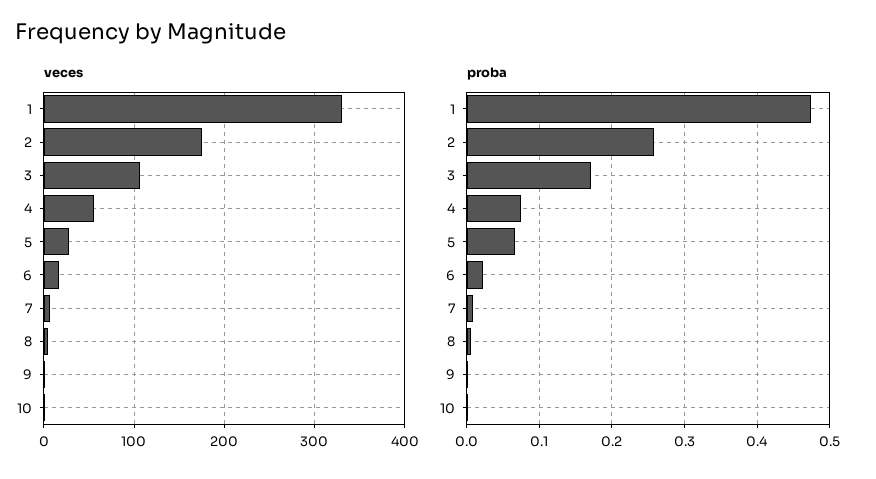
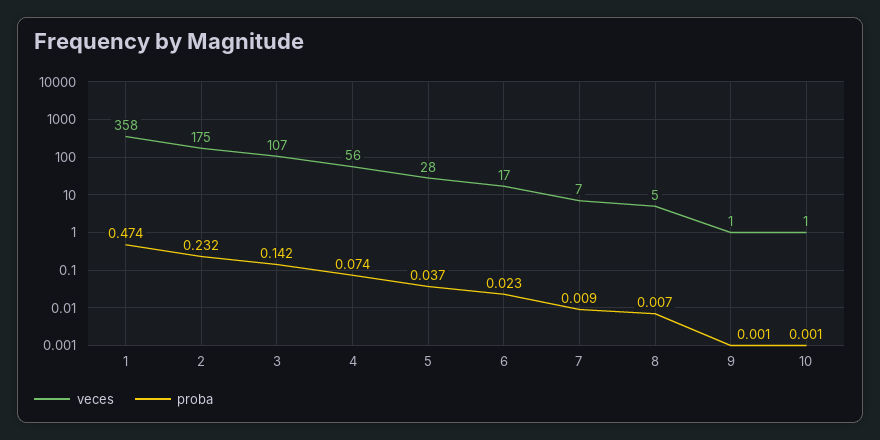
veces, 1: 330 -> 358
proba, 2: 0.26 -> 0.232
proba, 3: 0.17 -> 0.142
proba, 5: 0.07 -> 0.037

